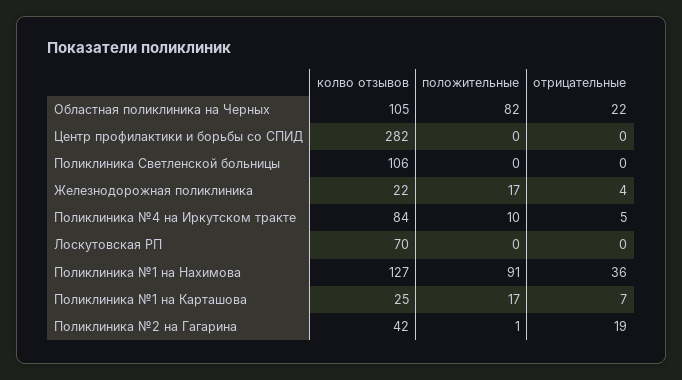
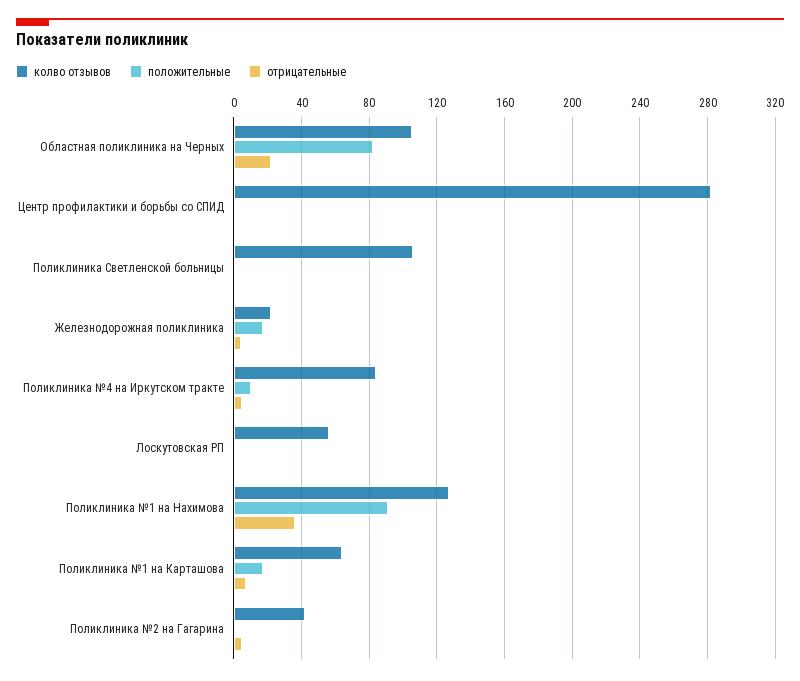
колво отзывов, Лоскутовская РП: 70 -> 55
колво отзывов, Поликлиника №1 на Карташова: 25 -> 65
отрицательные, Поликлиника №2 на Гагарина: 19 -> 5

